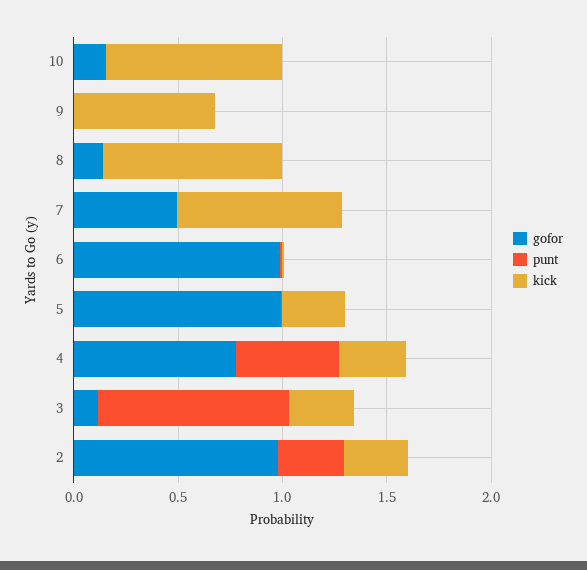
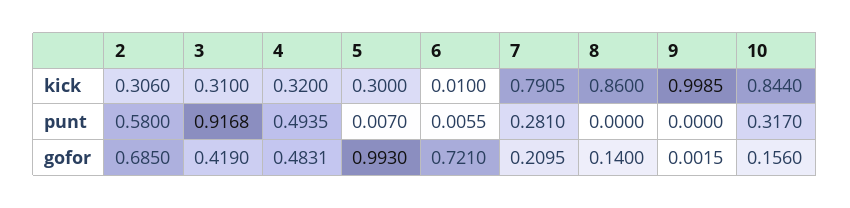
punt, 10: 0 -> 0.317
kick, 9: 0.7 -> 0.9985
gofor, 7: 0.5 -> 0.2095
punt, 7: 0 -> 0.281
gofor, 6: 1 -> 0.721
gofor, 4: 0.8 -> 0.4831
gofor, 3: 0.1 -> 0.419
gofor, 2: 1 -> 0.685
punt, 2: 0.3 -> 0.58

